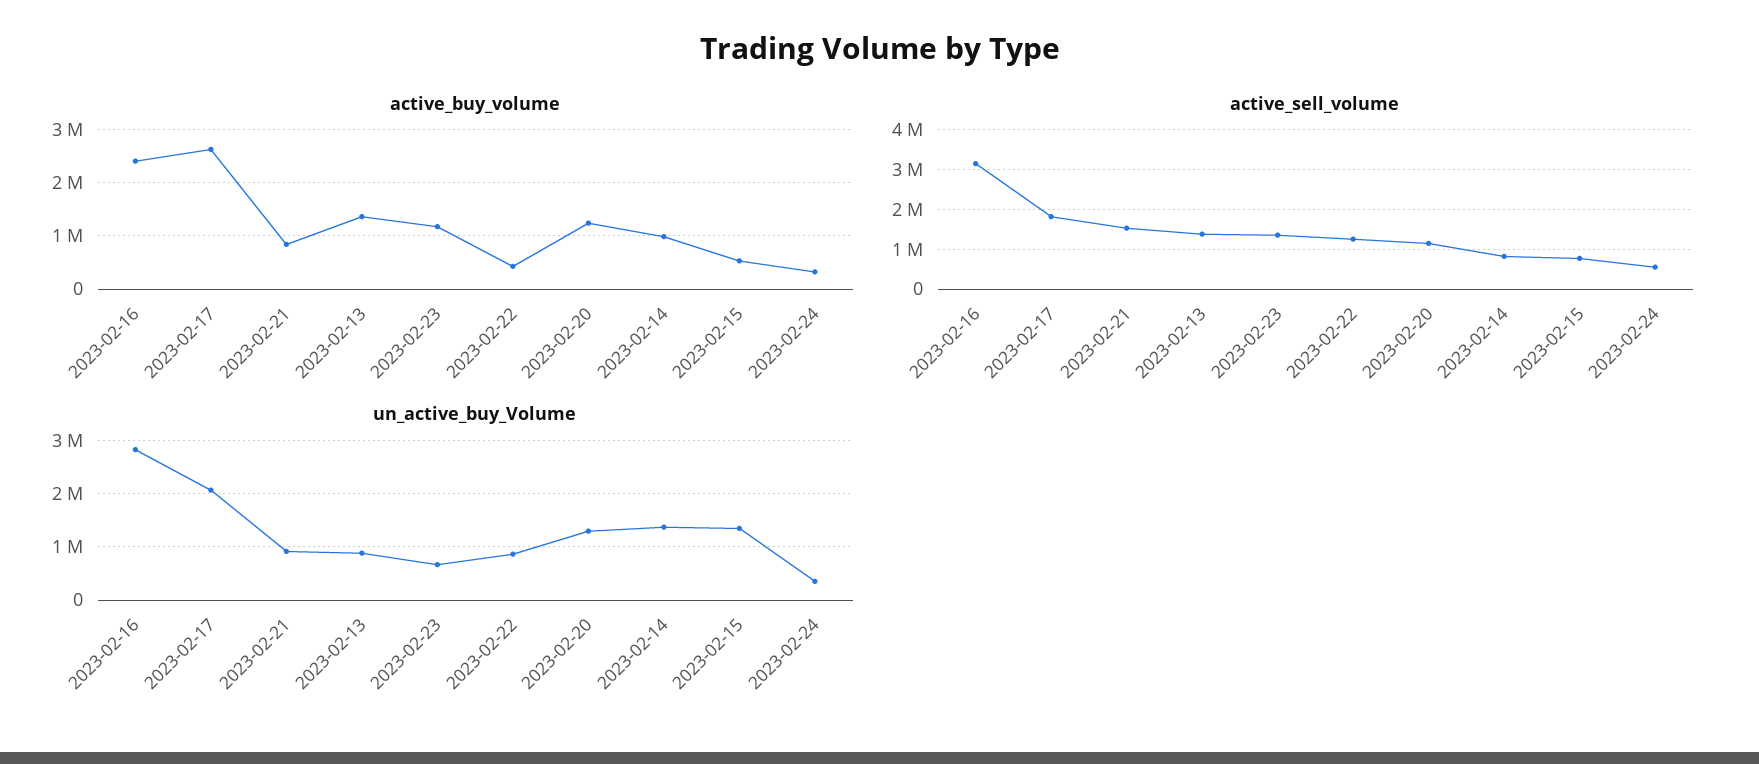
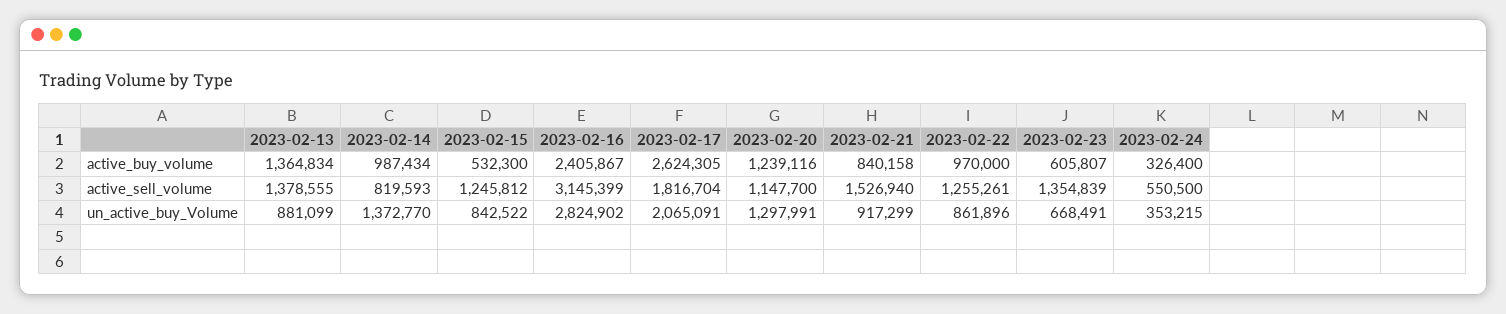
active_buy_volume, 2023-02-23: 1200000 -> 605807
active_buy_volume, 2023-02-22: 400000 -> 970000
active_sell_volume, 2023-02-15: 800000 -> 1245812
un_active_buy_Volume, 2023-02-15: 1400000 -> 842522

